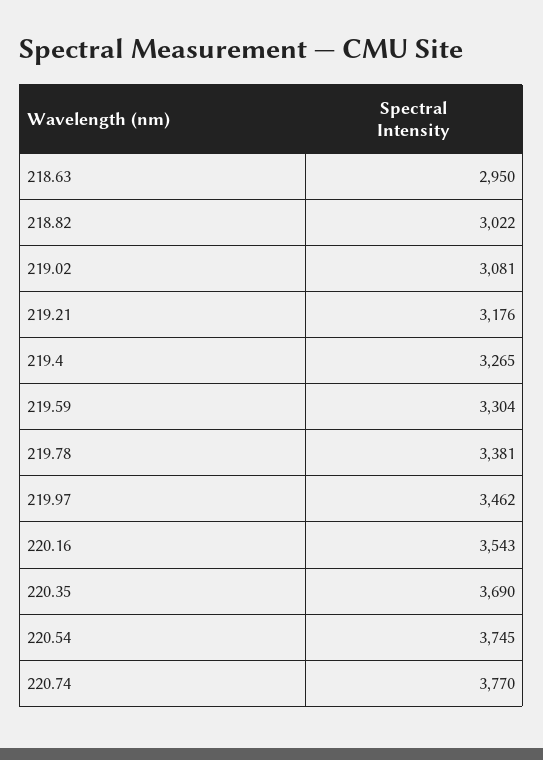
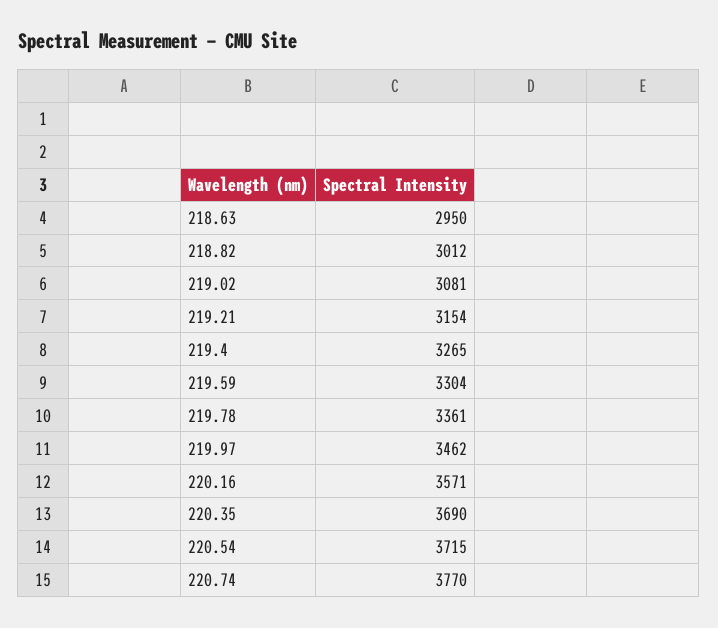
218.82: 3022 -> 3012
219.21: 3176 -> 3154
219.78: 3381 -> 3361
220.16: 3543 -> 3571
220.54: 3745 -> 3715

